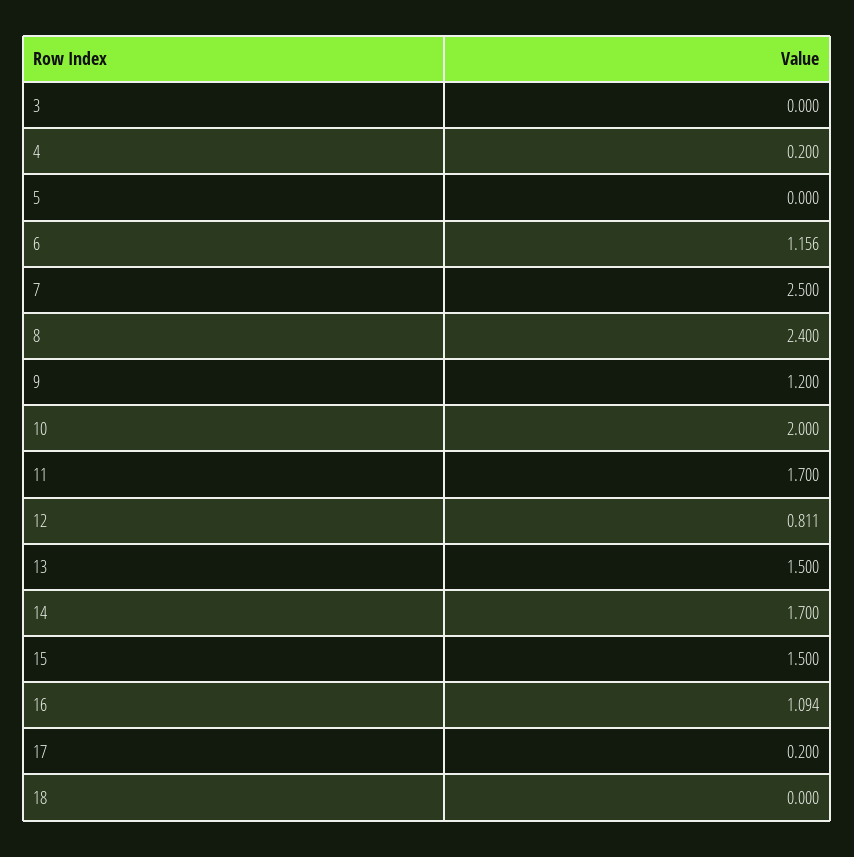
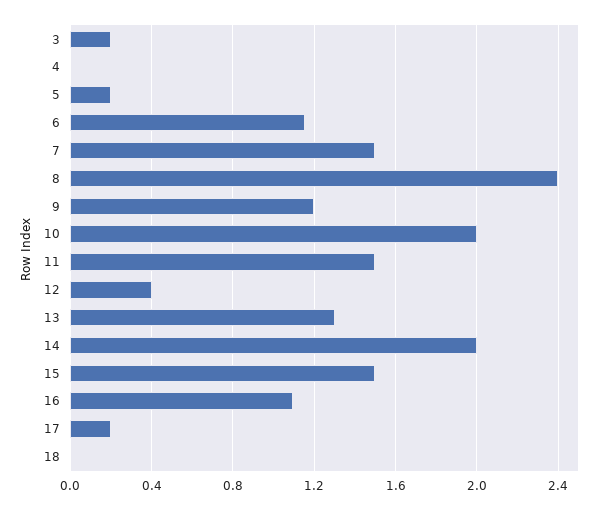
3: 0 -> 0.2
4: 0.2 -> 0
5: 0 -> 0.2
7: 2.5 -> 1.5
11: 1.7 -> 1.5
12: 0.811 -> 0.4
13: 1.5 -> 1.3
14: 1.7 -> 2

